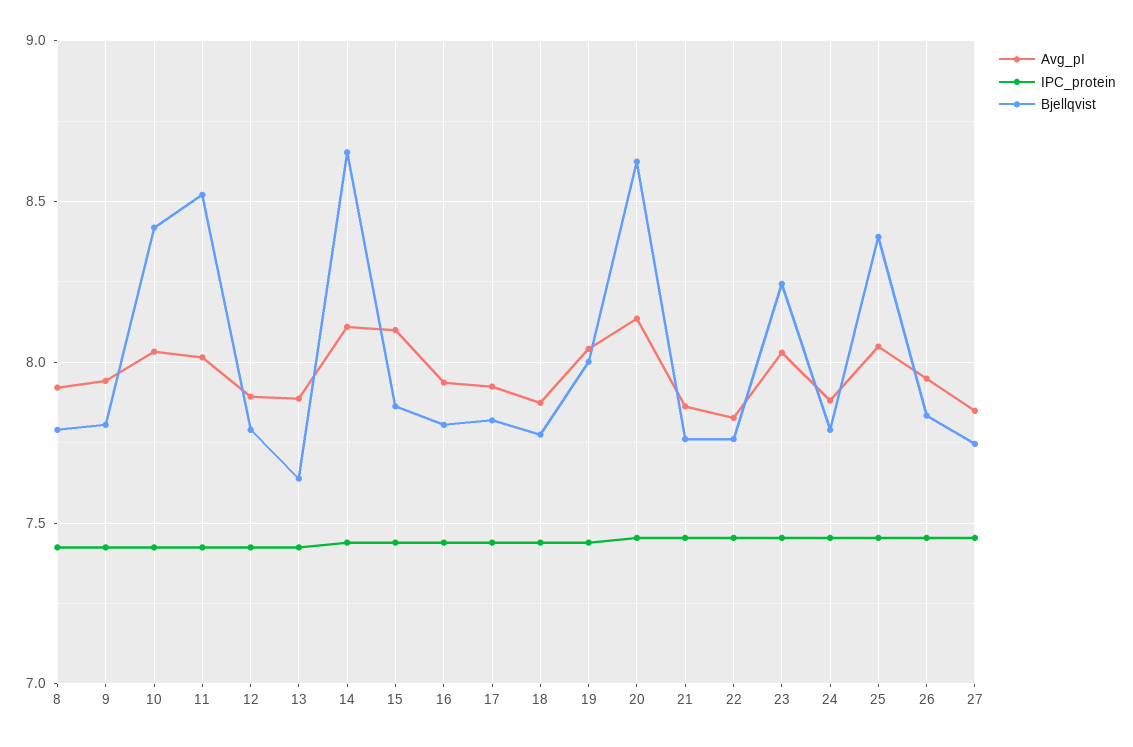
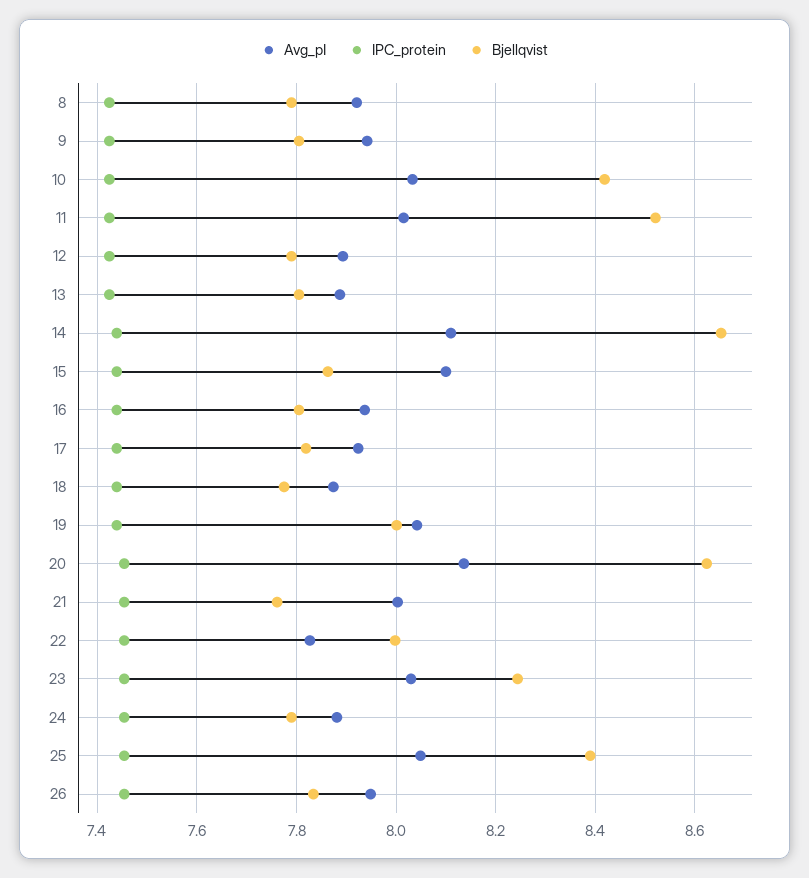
Bjellqvist, 13: 7.65 -> 7.8
Avg_pI, 21: 7.85 -> 8
Bjellqvist, 22: 7.75 -> 8
Avg_pI, 27: 7.85 -> none
IPC_protein, 27: 7.45 -> none
Bjellqvist, 27: 7.75 -> none

